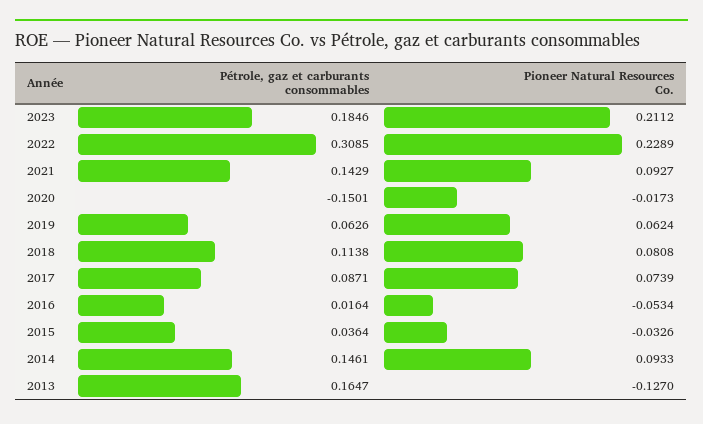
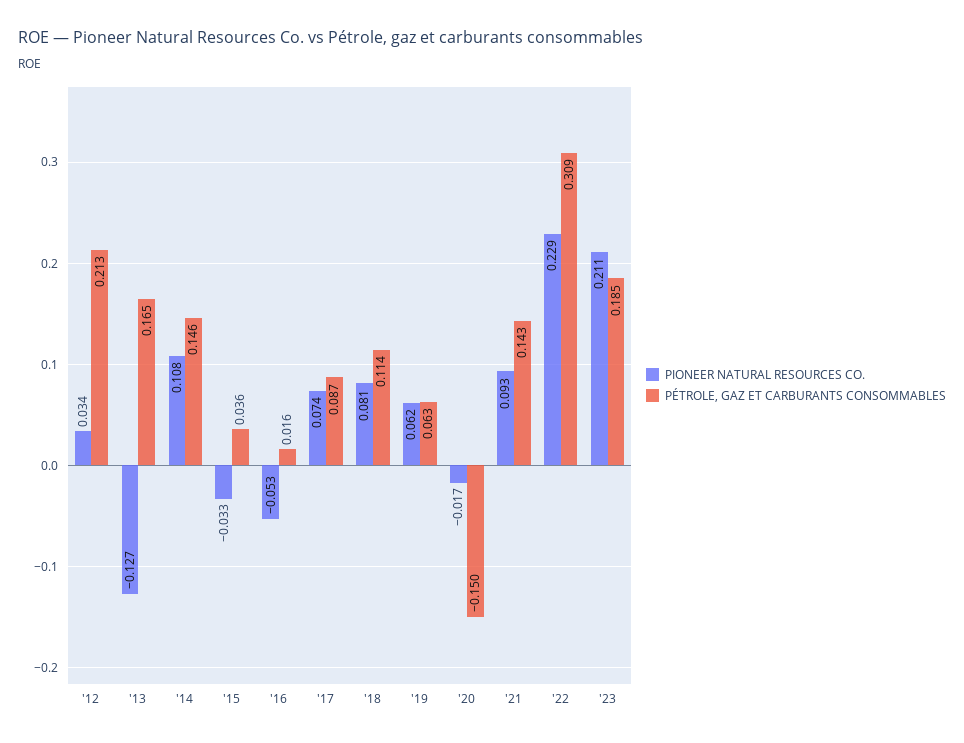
Pioneer Natural Resources Co., 2014: 0.0933 -> 0.108
Pioneer Natural Resources Co., '12: none -> 0.034
Pétrole, gaz et carburants consommables, '12: none -> 0.213

